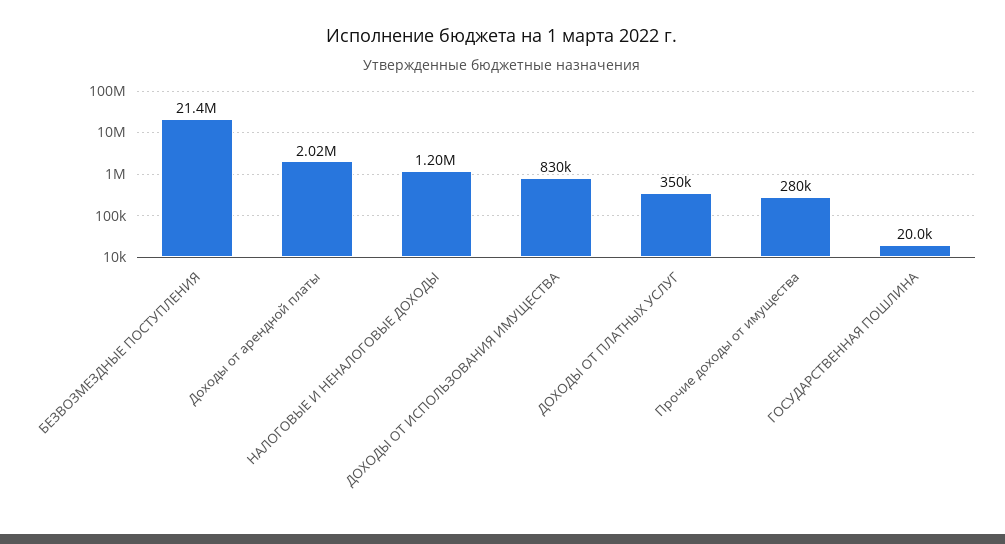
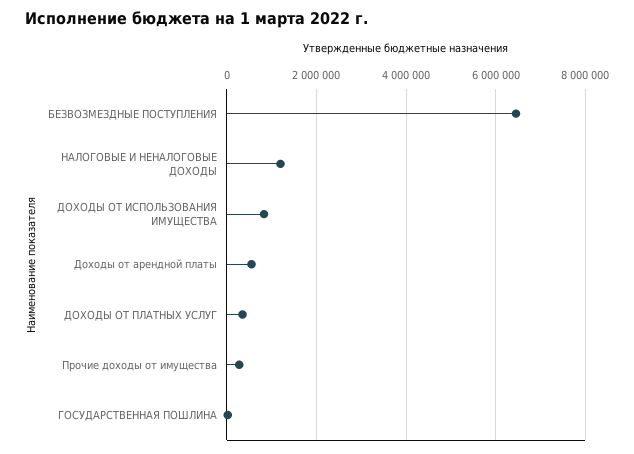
БЕЗВОЗМЕЗДНЫЕ ПОСТУПЛЕНИЯ: 21400000 -> 6400000
Доходы от арендной платы: 2020000 -> 600000

